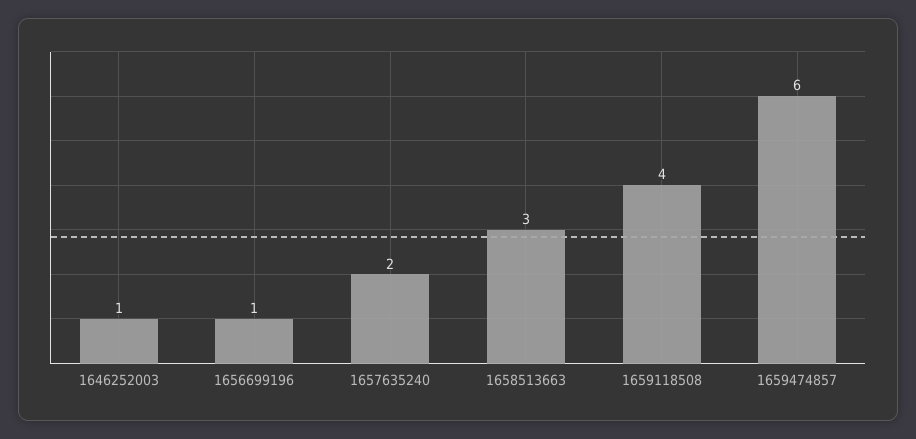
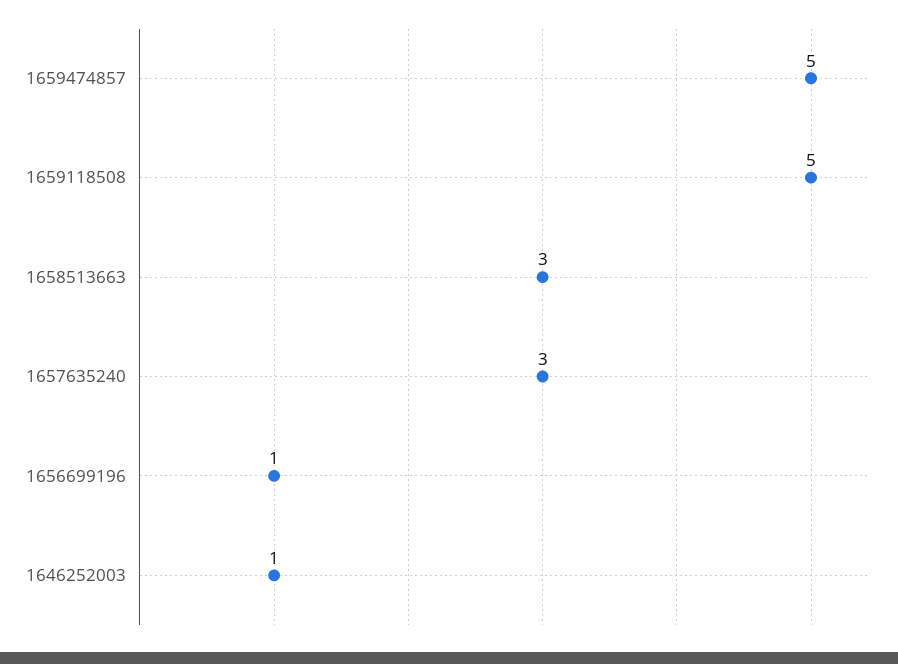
1657635240: 2 -> 3
1659118508: 4 -> 5
1659474857: 6 -> 5

